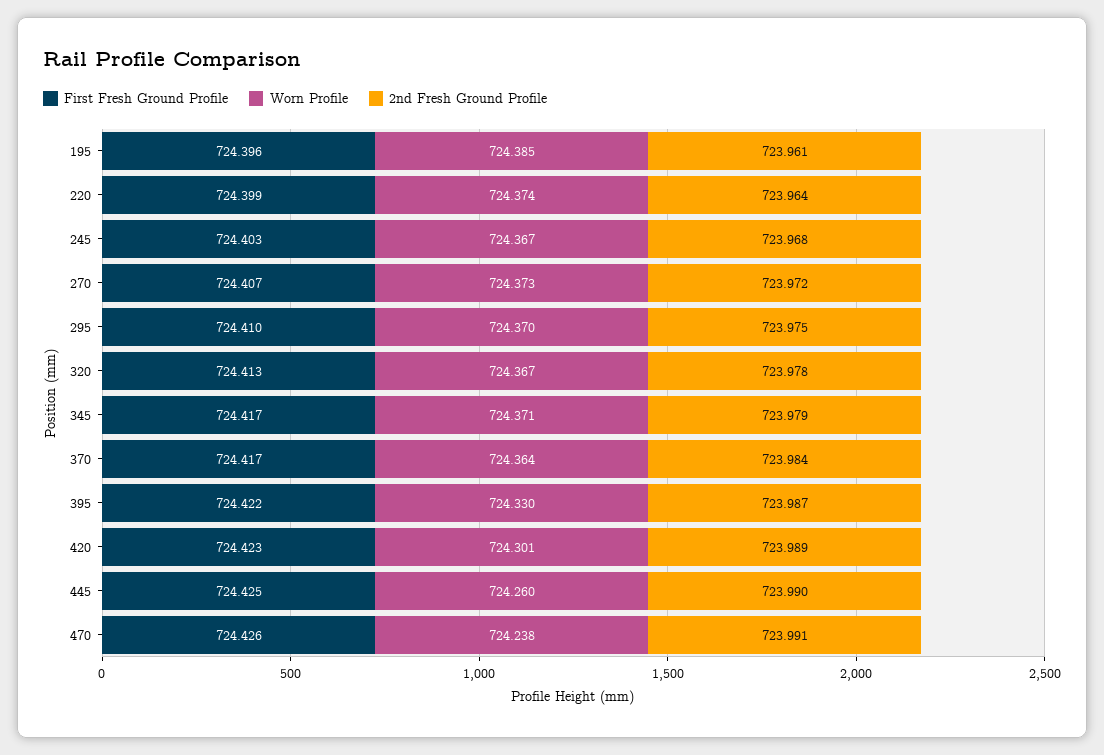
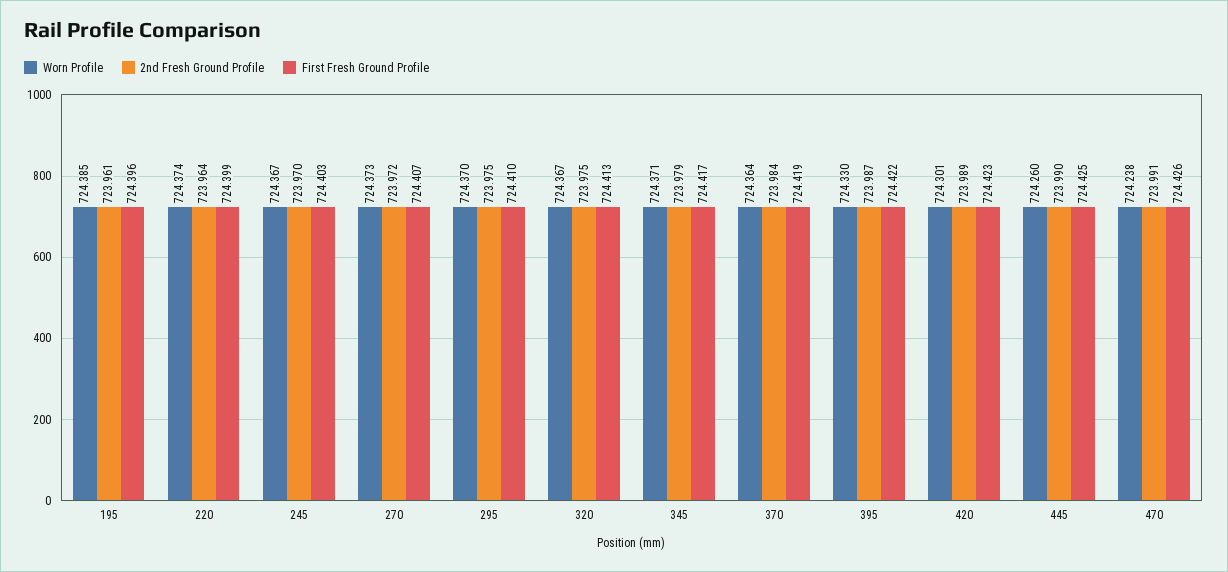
2nd Fresh Ground Profile, 245: 723.968 -> 723.97
2nd Fresh Ground Profile, 320: 723.978 -> 723.975
First Fresh Ground Profile, 370: 724.417 -> 724.419

